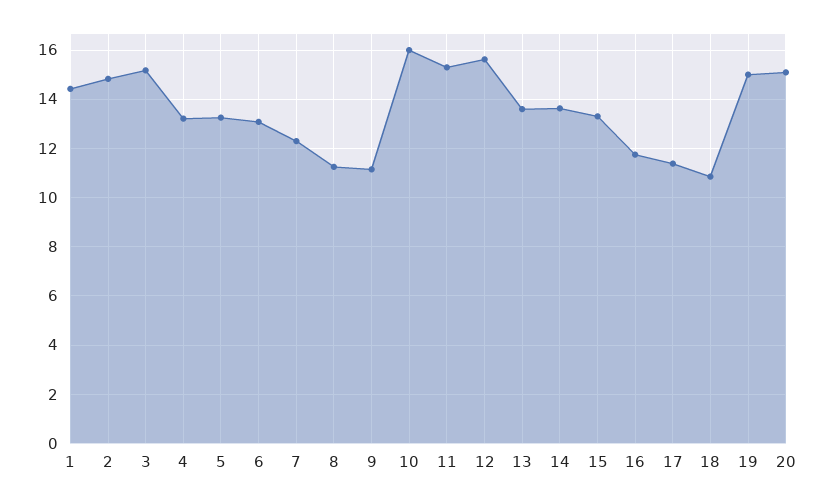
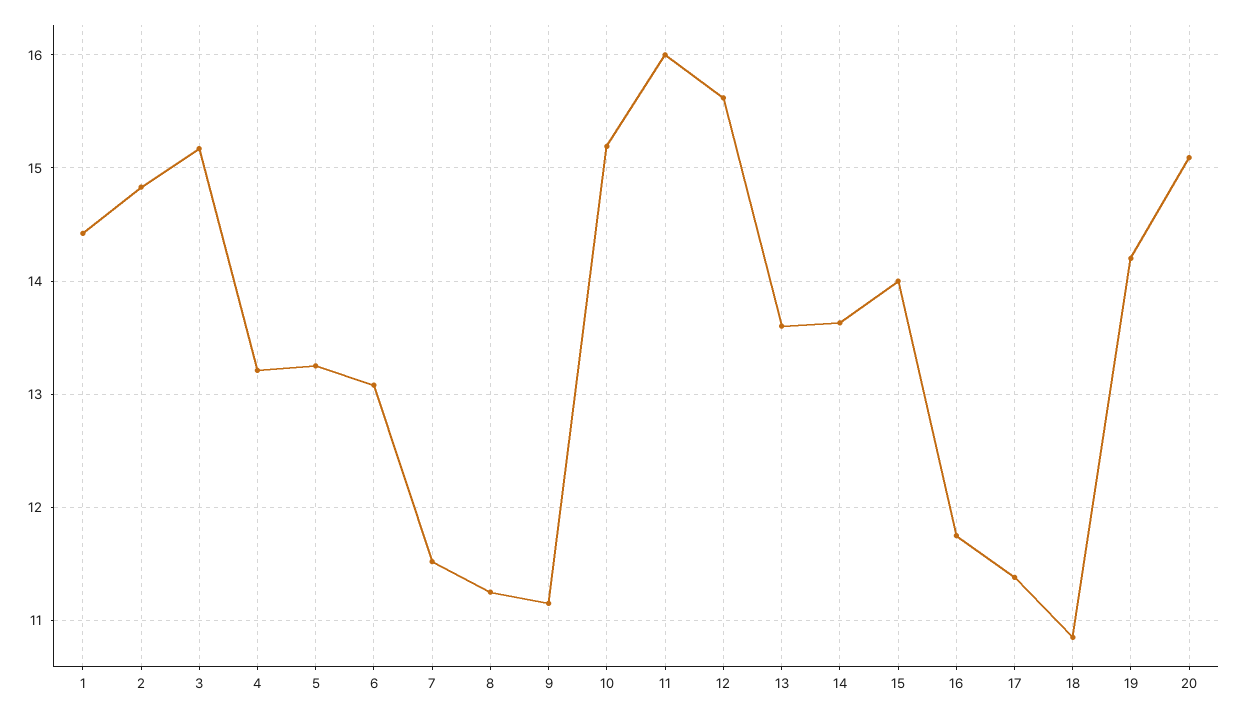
7: 12.25 -> 11.5
10: 16 -> 15.2
11: 15.25 -> 16
15: 13.25 -> 14
19: 15 -> 14.2

